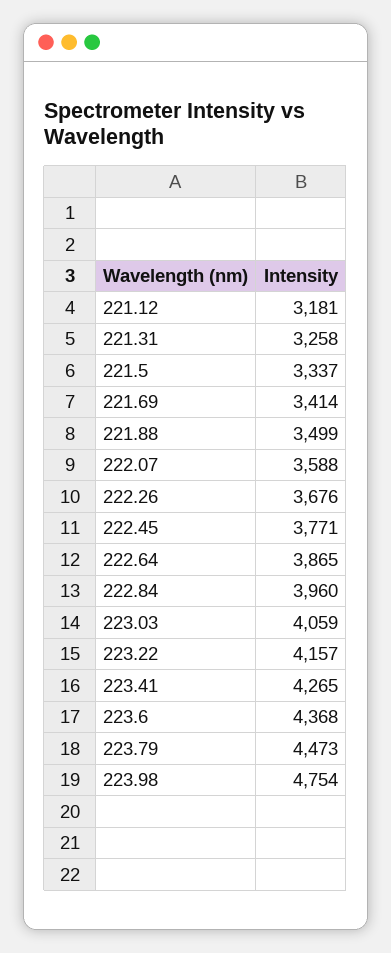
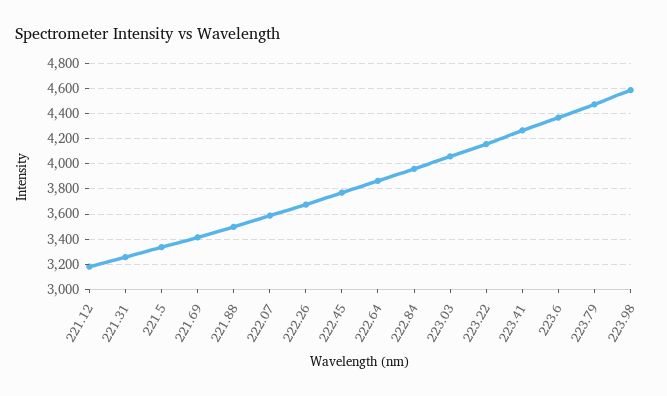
223.98: 4754 -> 4600

